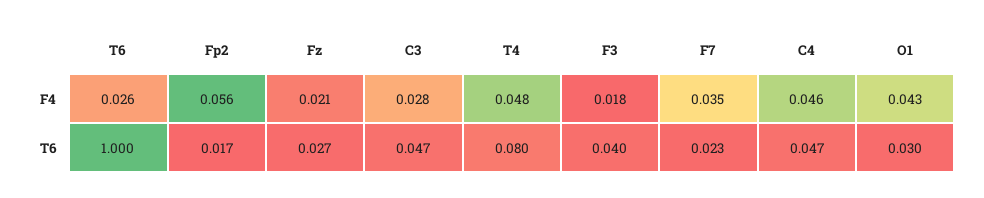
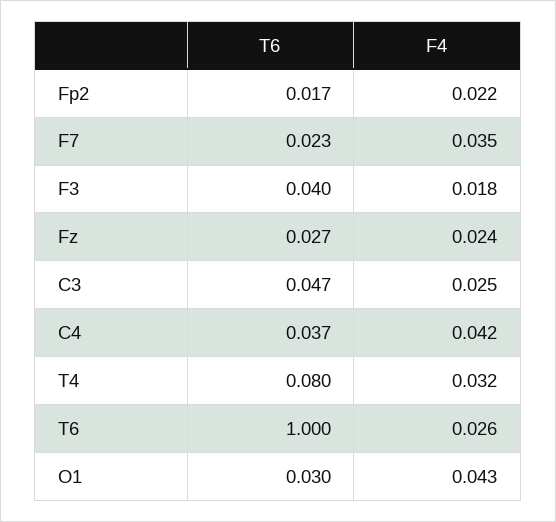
Fp2, F4: 0.056 -> 0.022
Fz, F4: 0.021 -> 0.024
C3, F4: 0.028 -> 0.025
T4, F4: 0.048 -> 0.032
C4, F4: 0.046 -> 0.042
C4, T6: 0.047 -> 0.037

